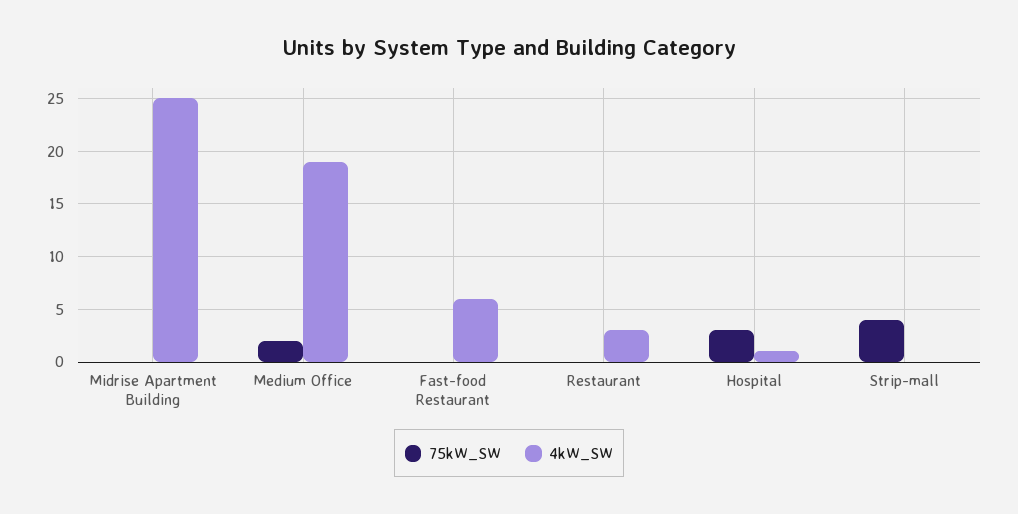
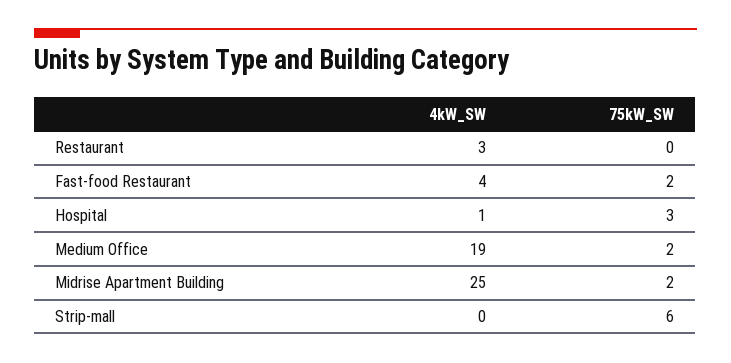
75kW_SW, Midrise Apartment Building: 0 -> 2
75kW_SW, Fast-food Restaurant: 0 -> 2
4kW_SW, Fast-food Restaurant: 6 -> 4
75kW_SW, Strip-mall: 4 -> 6

